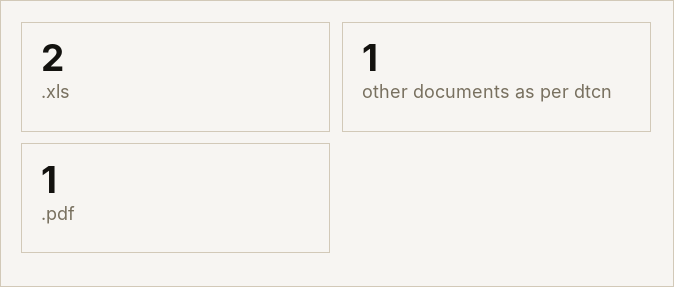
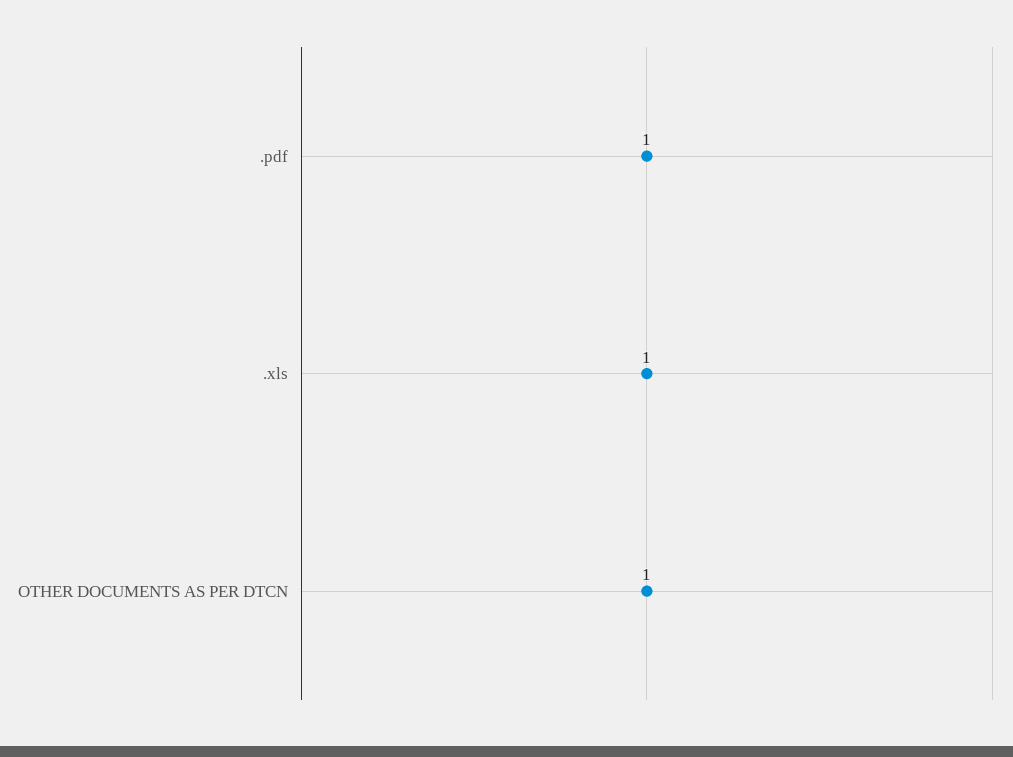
.xls: 2 -> 1

